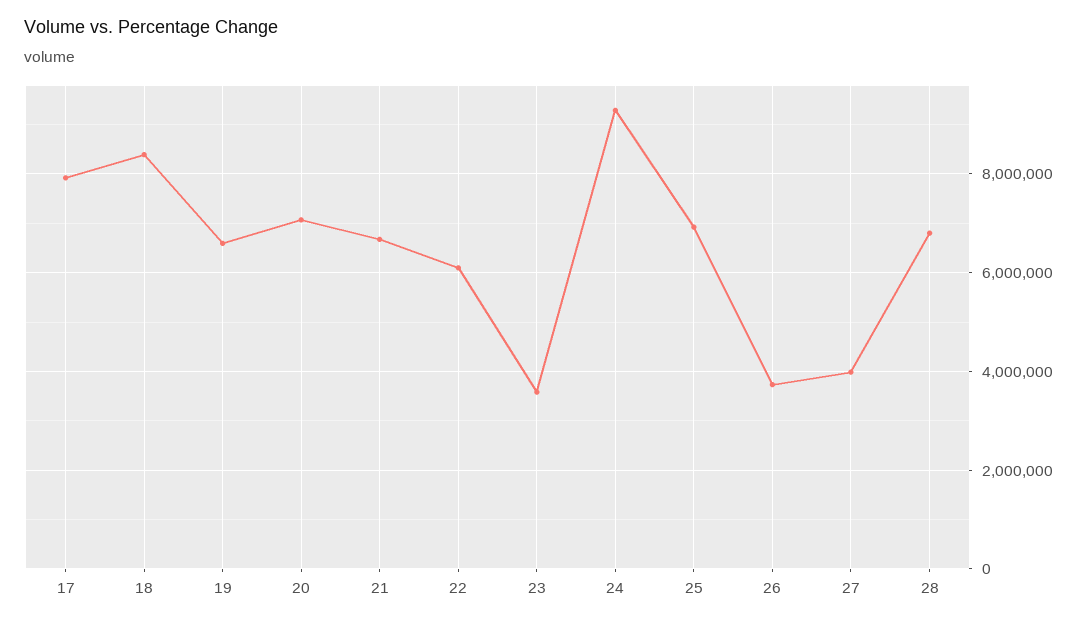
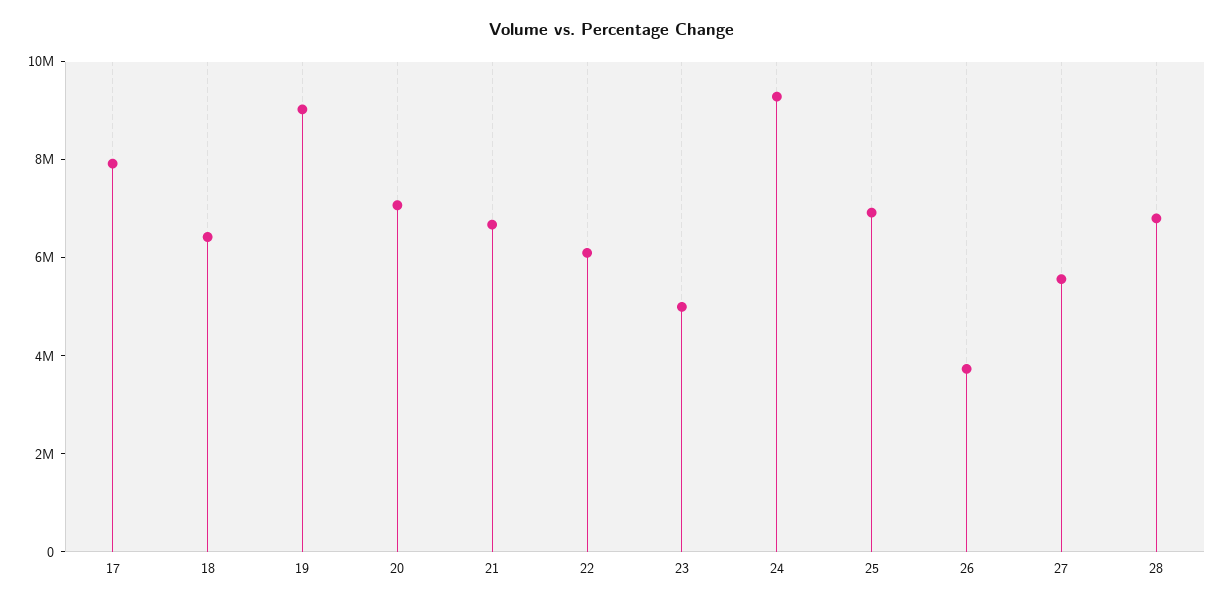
18: 8400000 -> 6500000
19: 6600000 -> 9000000
23: 3600000 -> 5000000
27: 4000000 -> 5500000

